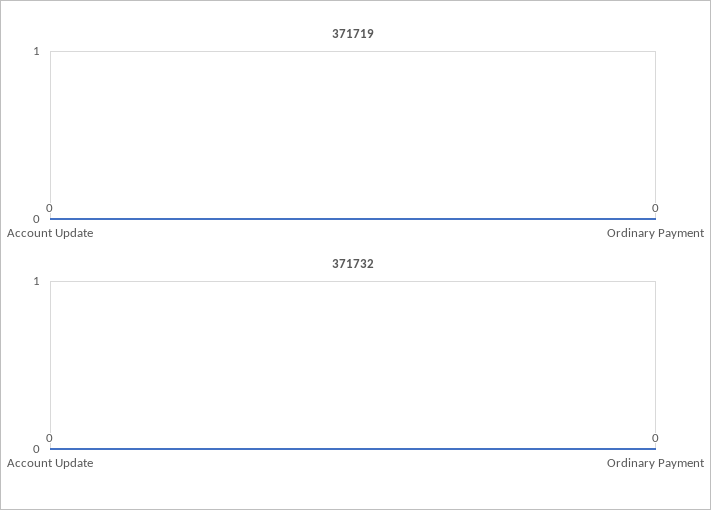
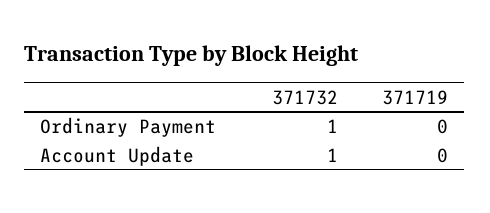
371732, Account Update: 0 -> 1
371732, Ordinary Payment: 0 -> 1

